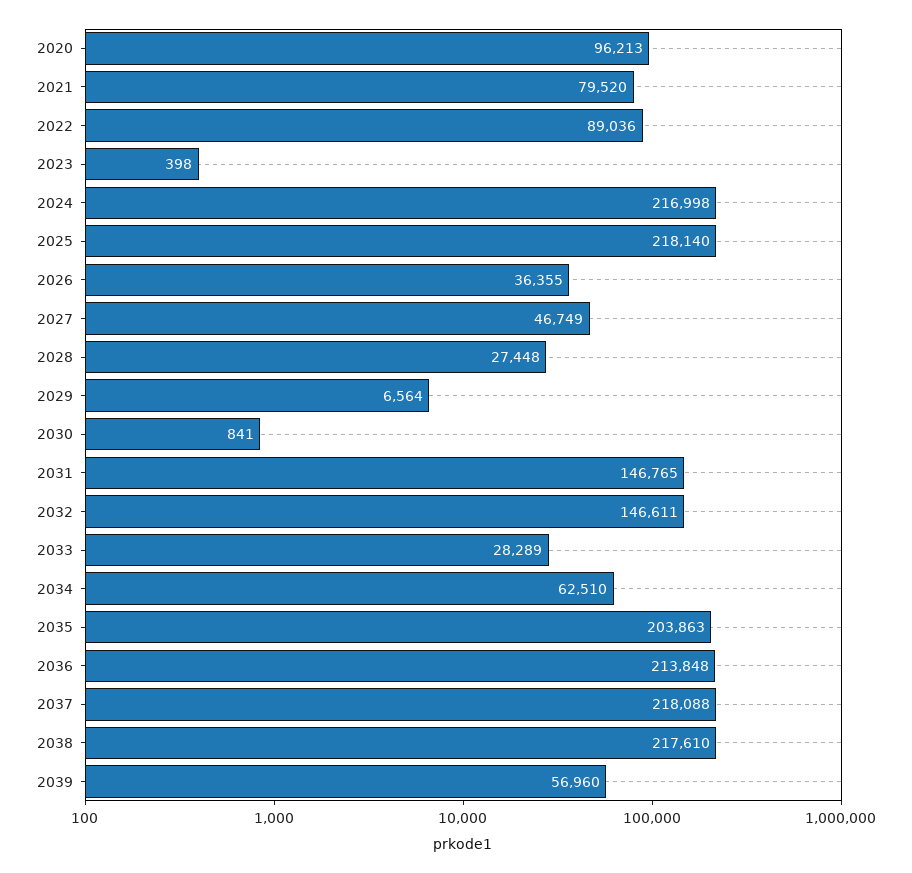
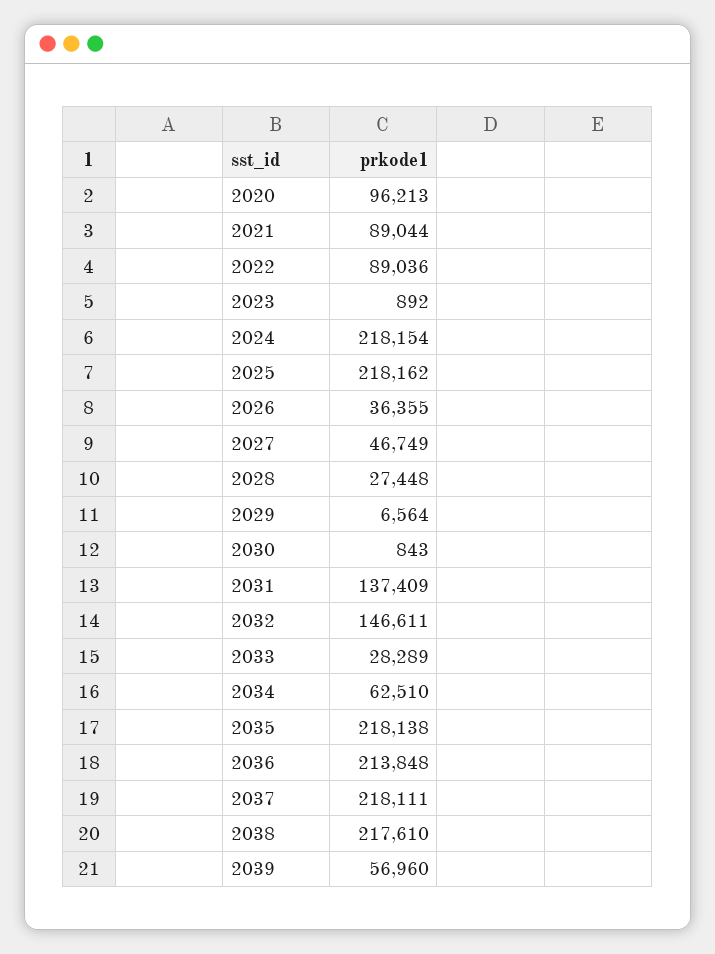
2021: 79520 -> 89044
2023: 398 -> 892
2024: 216998 -> 218154
2025: 218140 -> 218162
2030: 841 -> 843
2031: 146765 -> 137409
2035: 203863 -> 218138
2037: 218088 -> 218111

